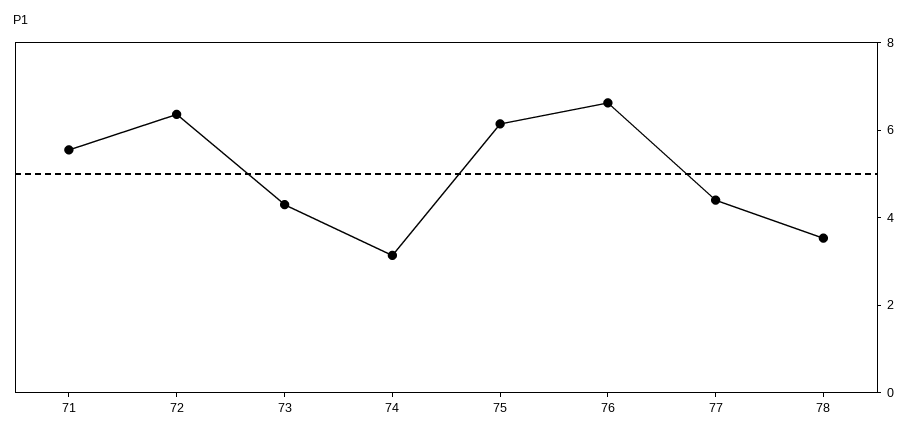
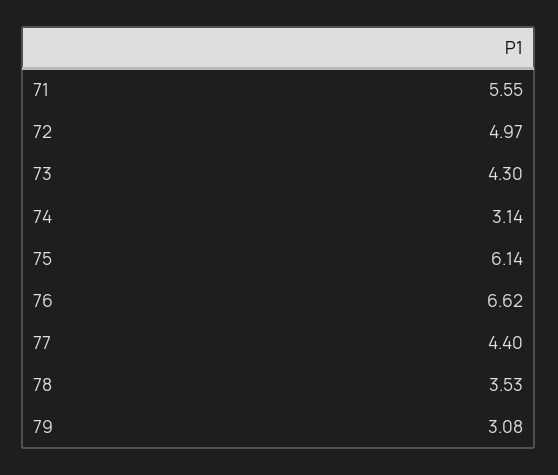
72: 6.5 -> 4.97
79: none -> 3.08

